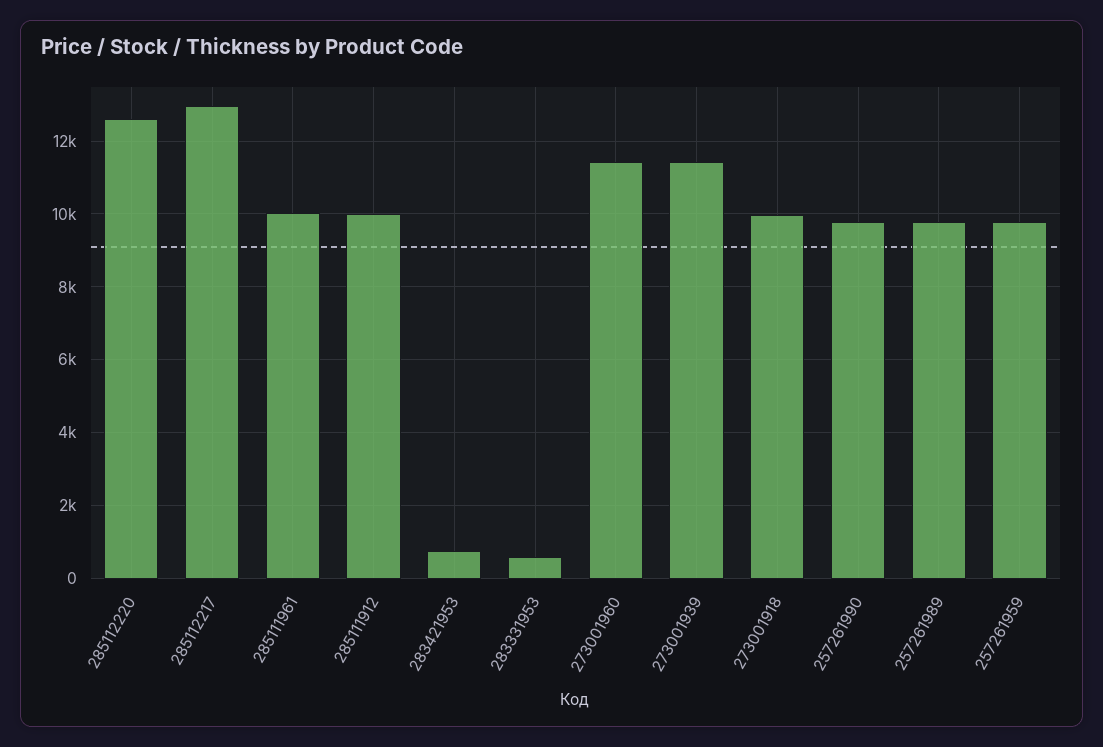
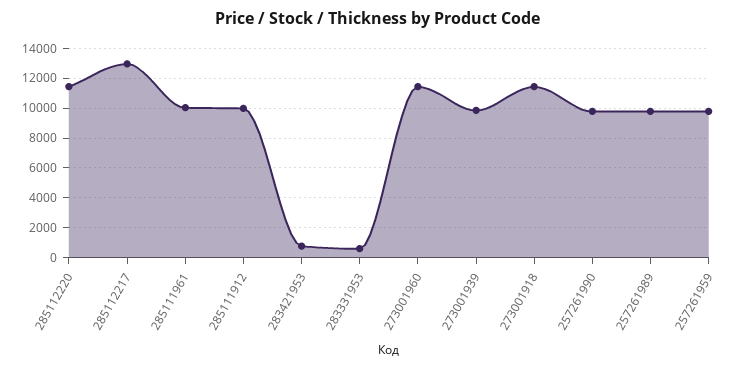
285112220: 12600 -> 11500
273001939: 11400 -> 10000
273001918: 10000 -> 11500

